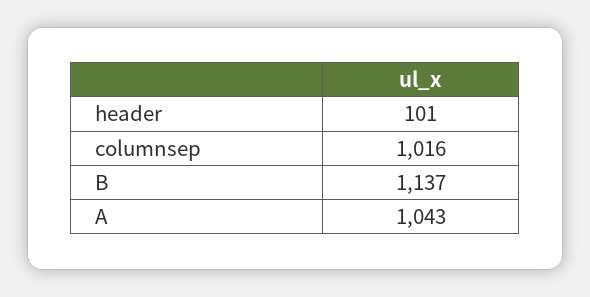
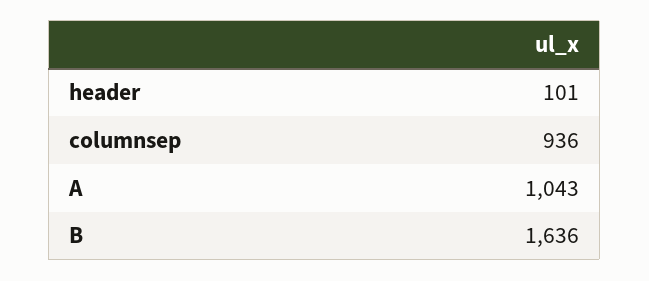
columnsep: 1016 -> 936
B: 1137 -> 1636

